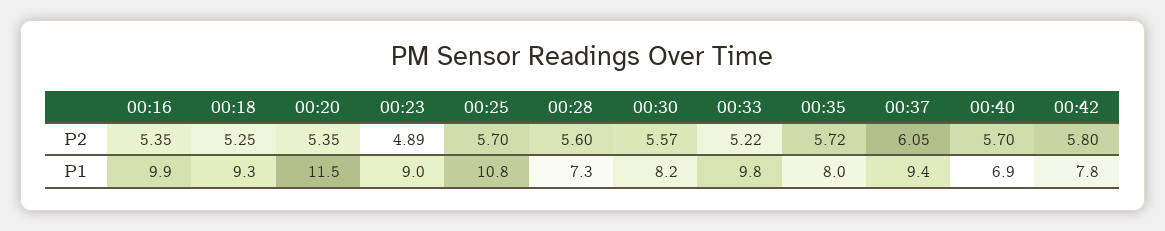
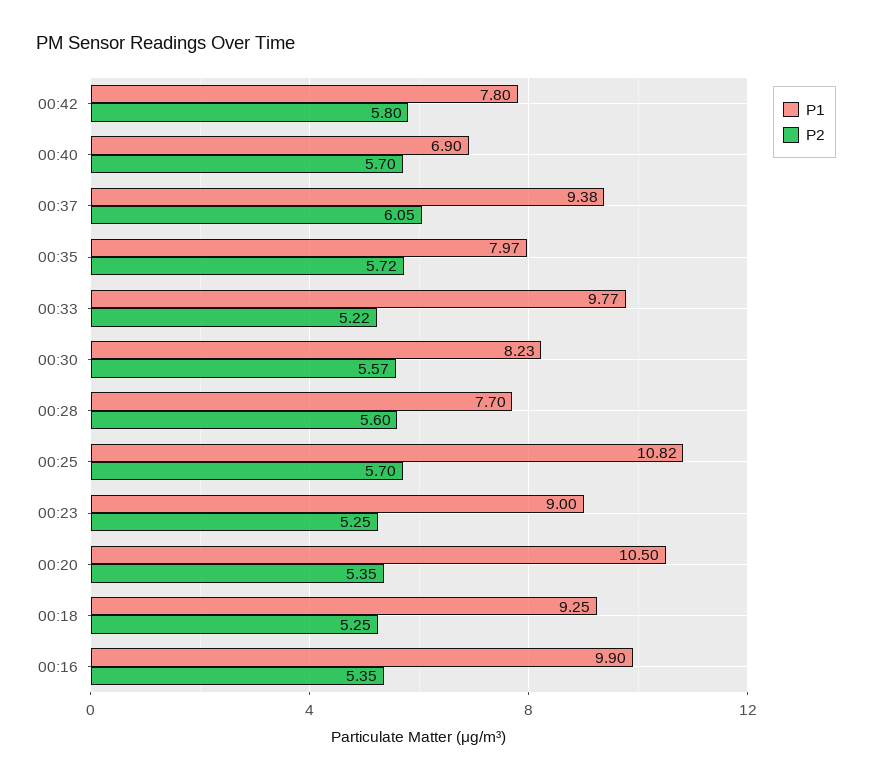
P2, 00:23: 4.89 -> 5.25
P1, 00:20: 11.5 -> 10.5
P1, 00:28: 7.3 -> 7.7

